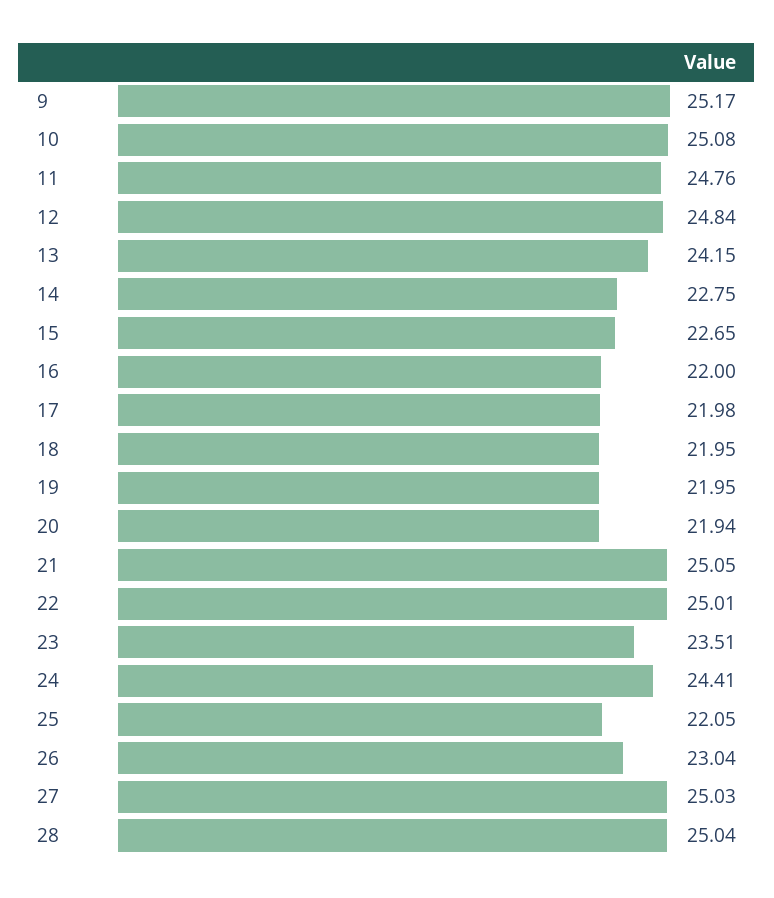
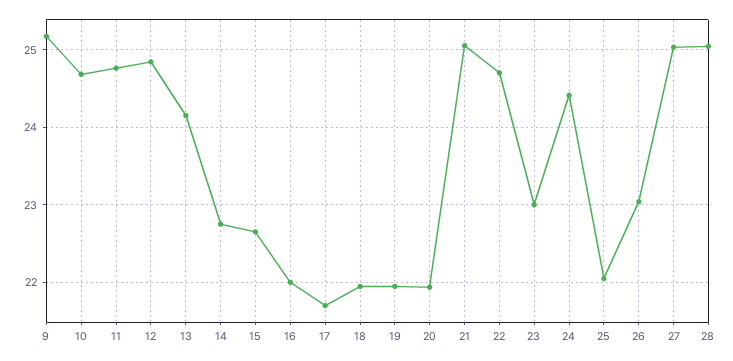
10: 25.08 -> 24.7
17: 21.98 -> 21.7
22: 25.01 -> 24.7
23: 23.51 -> 23

